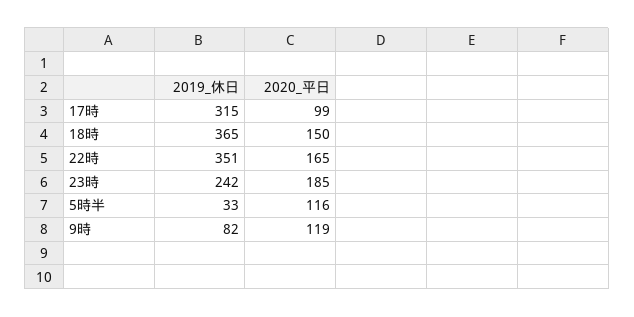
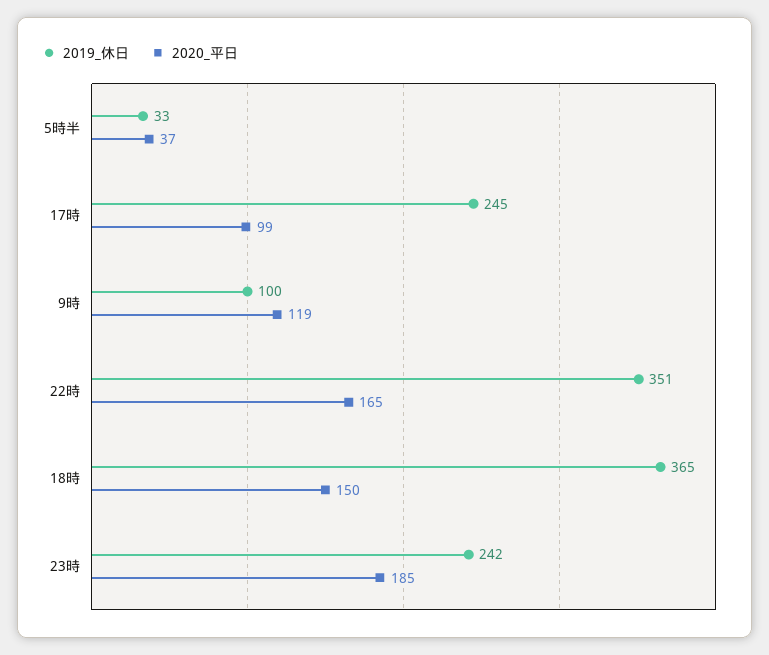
2019_休日, 17時: 315 -> 245
2020_平日, 5時半: 116 -> 37
2019_休日, 9時: 82 -> 100

